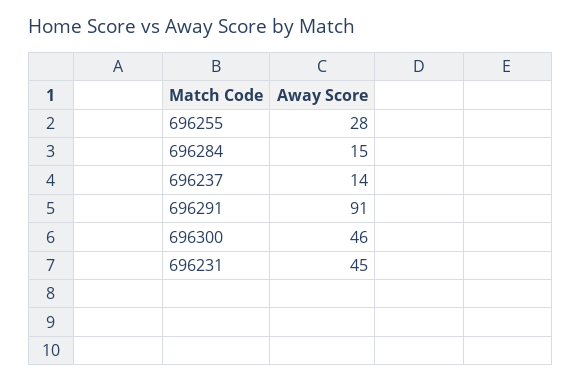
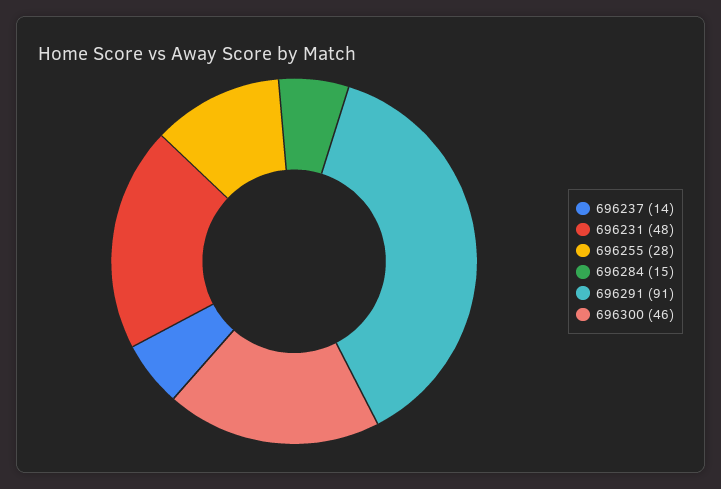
696231: 45 -> 48

